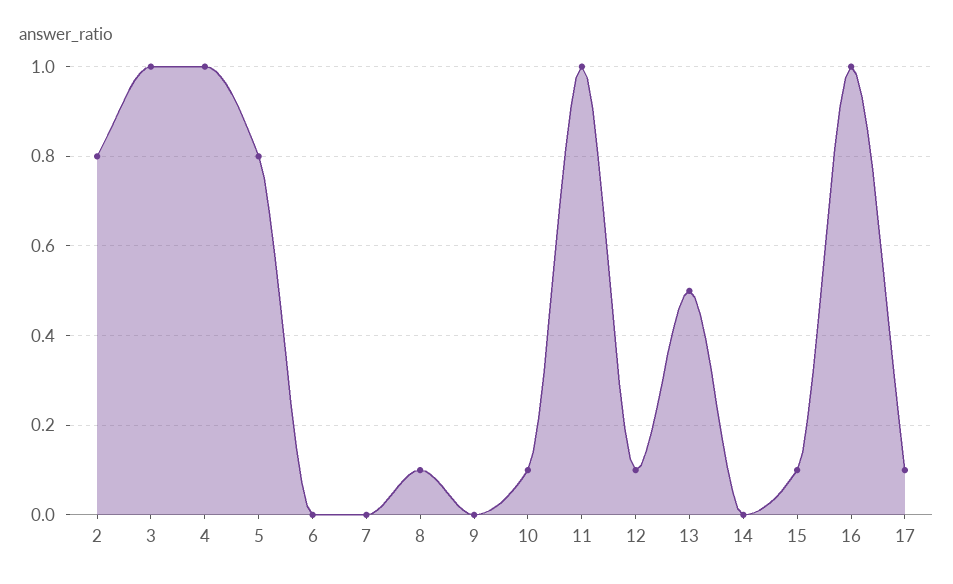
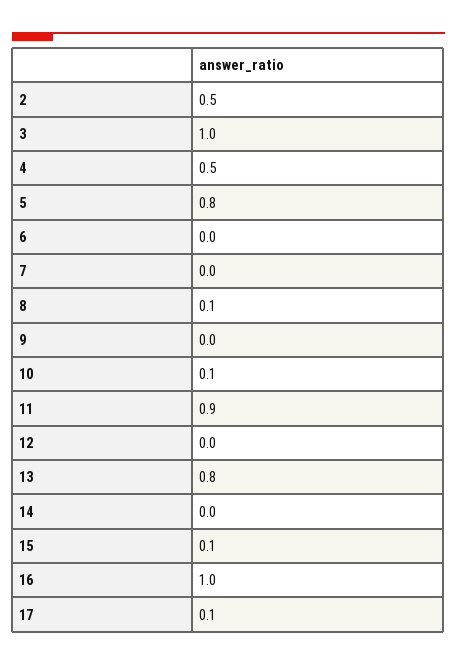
2: 0.8 -> 0.5
4: 1 -> 0.5
11: 1 -> 0.9
12: 0.1 -> 0
13: 0.5 -> 0.8

